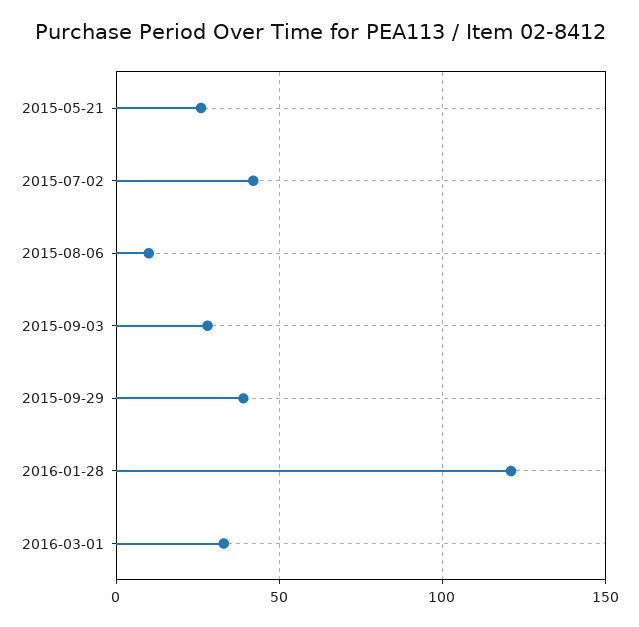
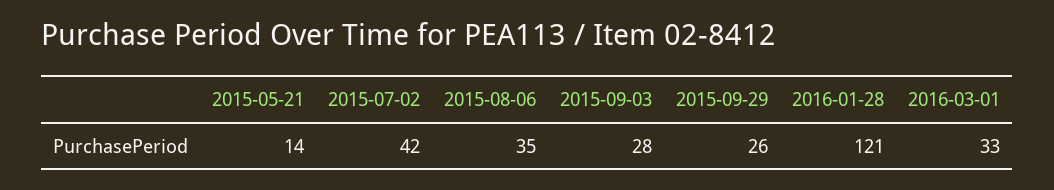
2015-05-21: 25 -> 14
2015-08-06: 10 -> 35
2015-09-29: 40 -> 26

